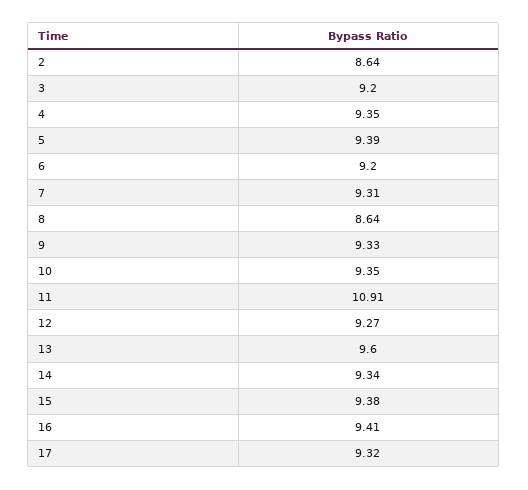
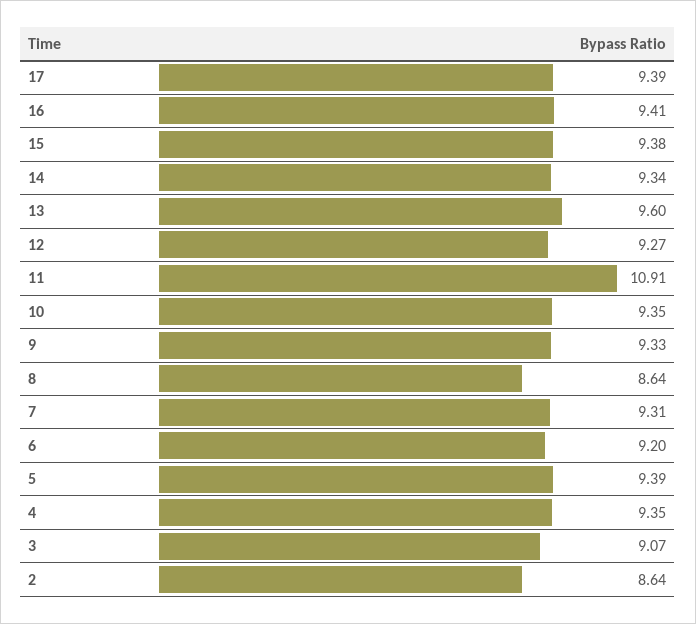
3: 9.2 -> 9.07
17: 9.32 -> 9.39

